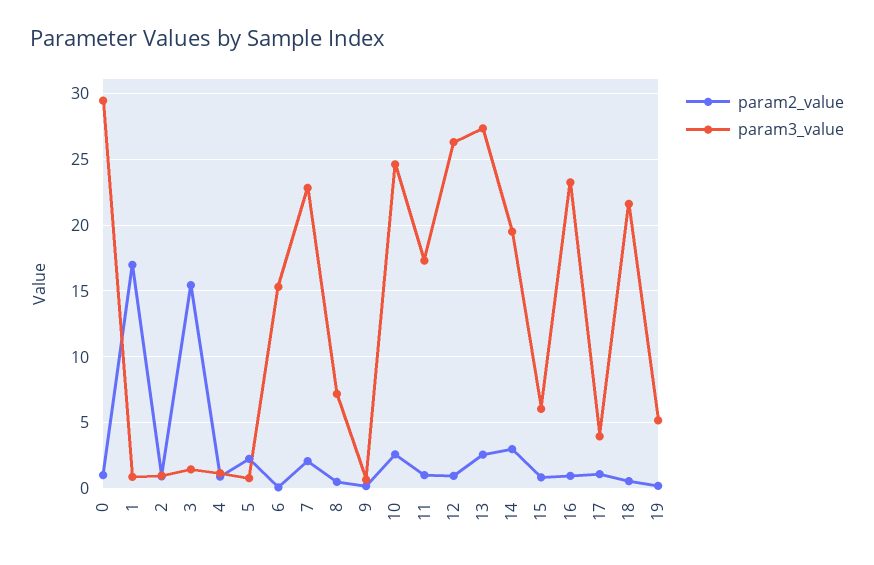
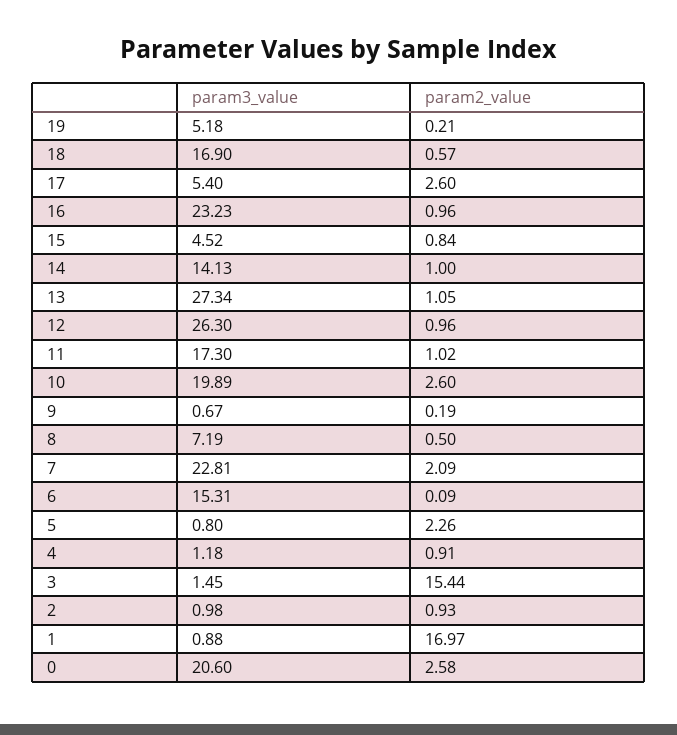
param2_value, 0: 1 -> 2.58
param3_value, 0: 29.5 -> 20.6
param3_value, 10: 24.5 -> 19.89
param2_value, 13: 2.5 -> 1.05
param2_value, 14: 3 -> 1
param3_value, 14: 19.5 -> 14.13
param3_value, 15: 6 -> 4.52
param2_value, 17: 1 -> 2.6
param3_value, 17: 4 -> 5.4
param3_value, 18: 21.5 -> 16.9

